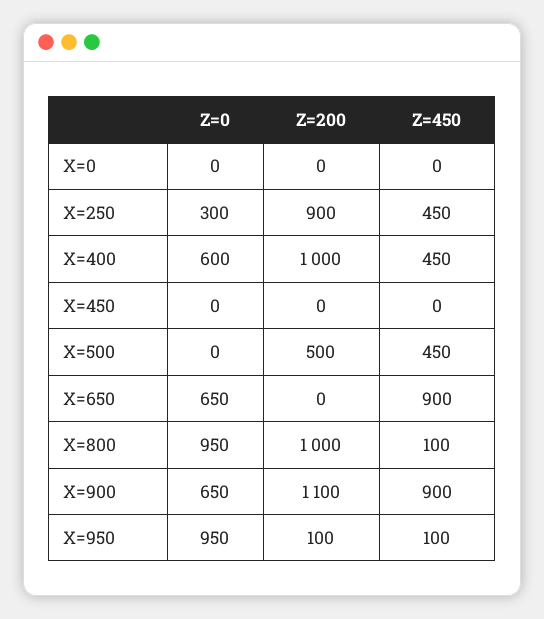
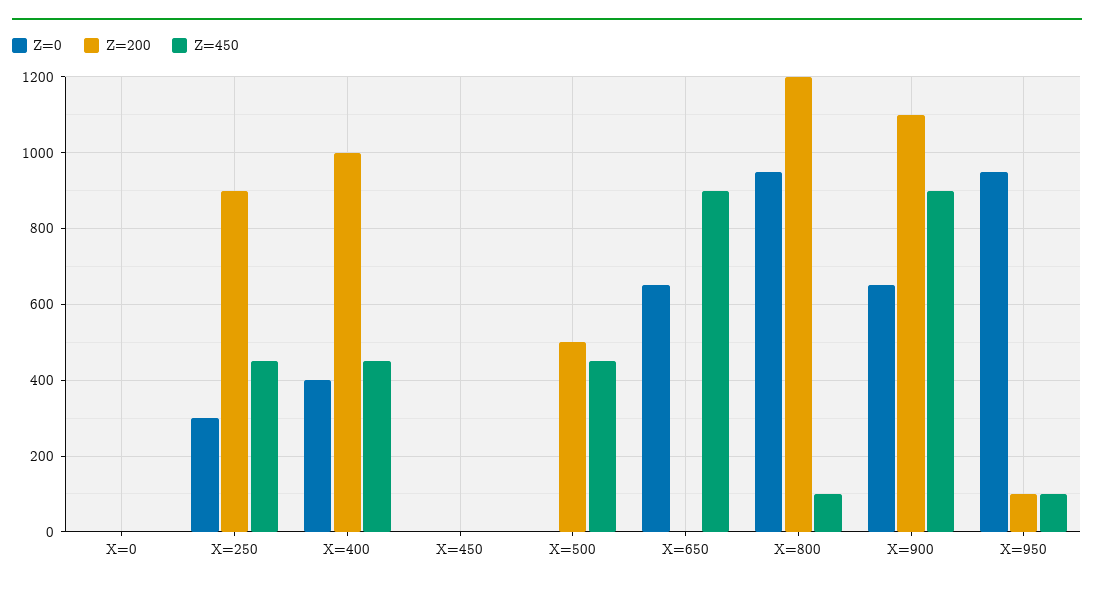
Z=0, X=400: 600 -> 400
Z=200, X=800: 1000 -> 1200

